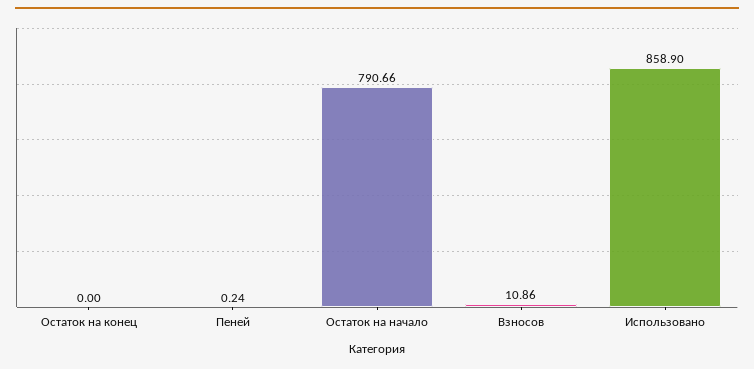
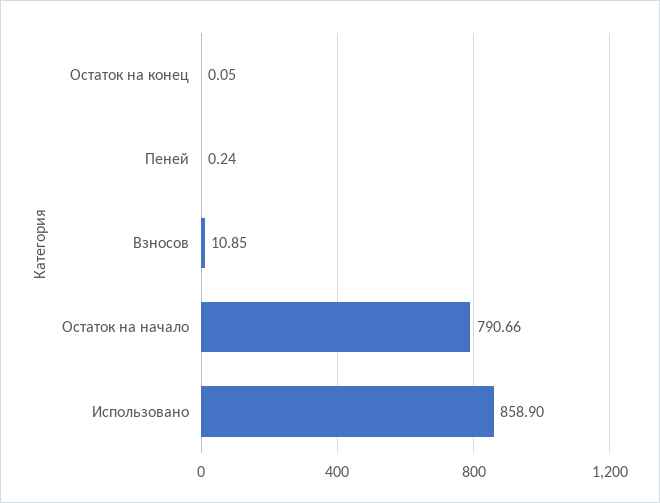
Остаток на конец: 0 -> 0.05
Взносов: 10.86 -> 10.85

